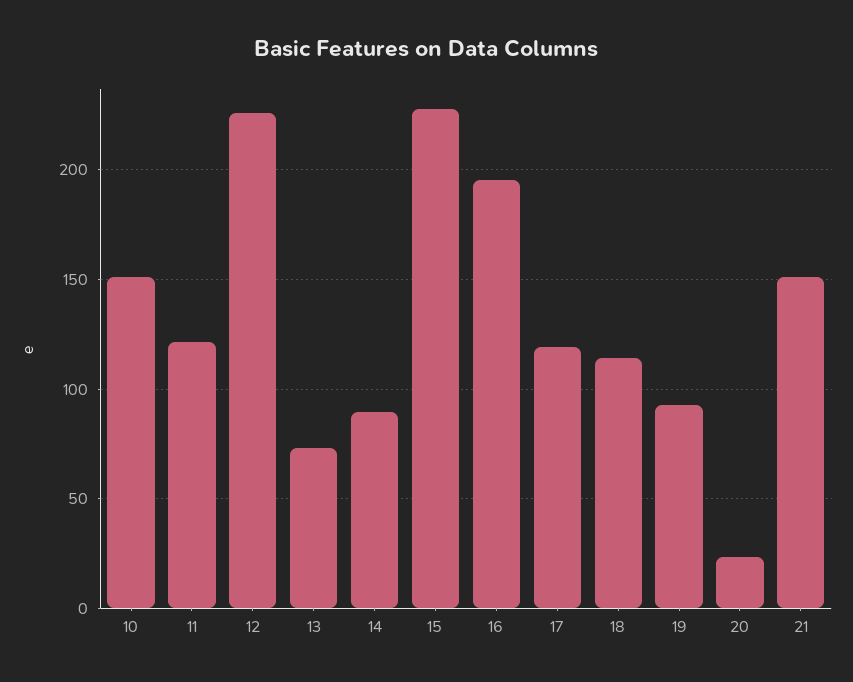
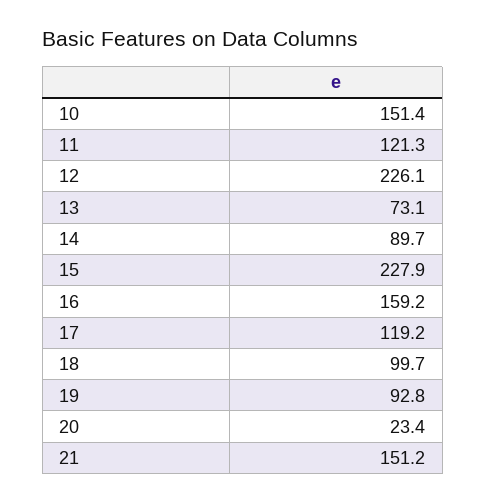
16: 195 -> 159.2
18: 115 -> 99.7

